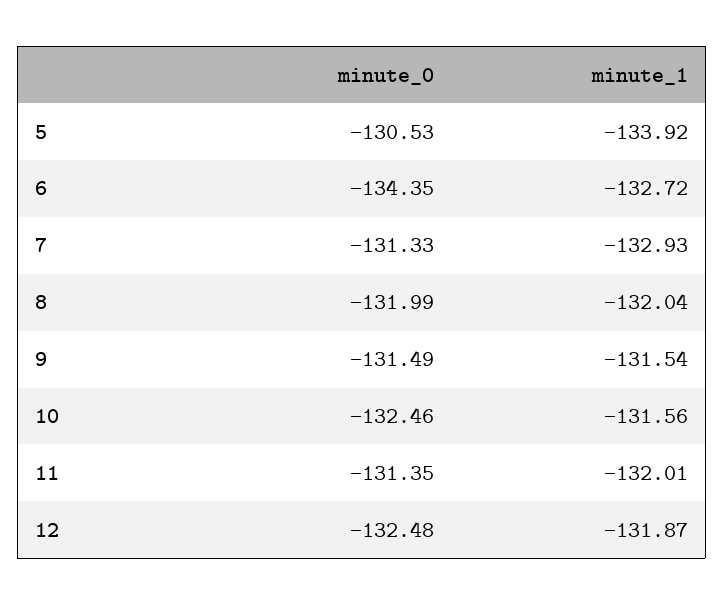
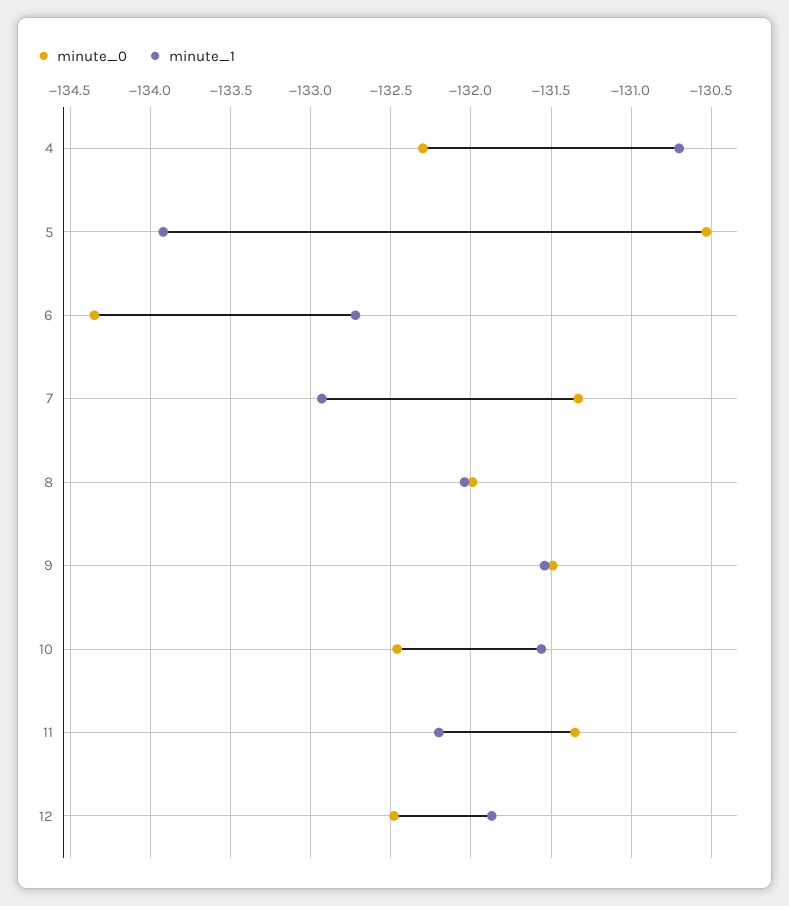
minute_1, 11: -132.01 -> -132.2
minute_0, 4: none -> -132.3
minute_1, 4: none -> -130.7

